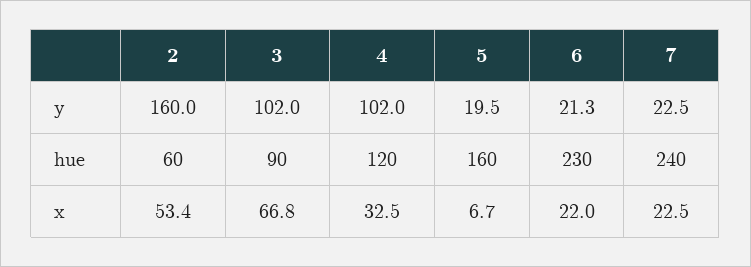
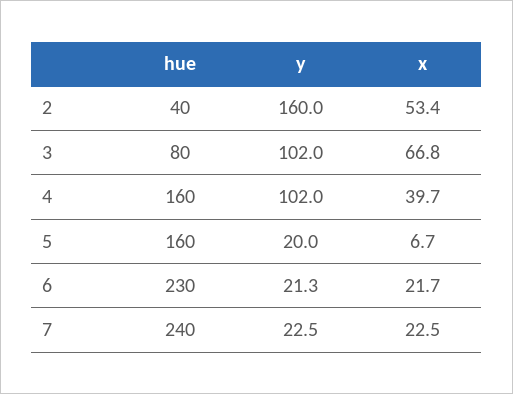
5, y: 19.5 -> 20
2, hue: 60 -> 40
3, hue: 90 -> 80
4, hue: 120 -> 160
4, x: 32.5 -> 39.7
6, x: 22 -> 21.7

